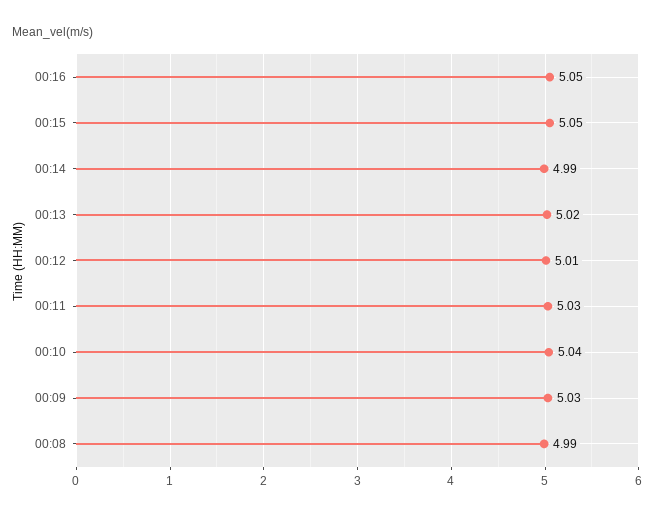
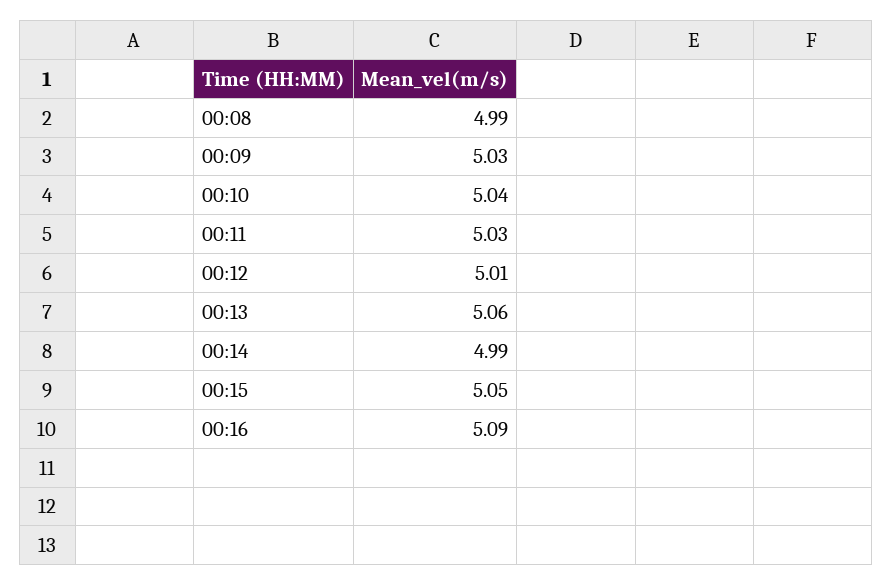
00:16: 5.05 -> 5.09
00:13: 5.02 -> 5.06

